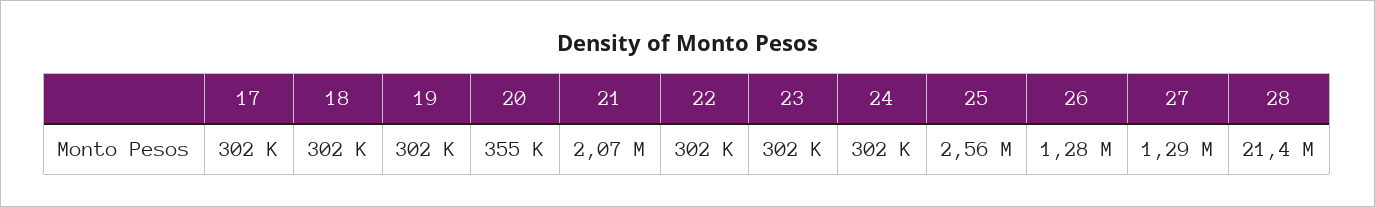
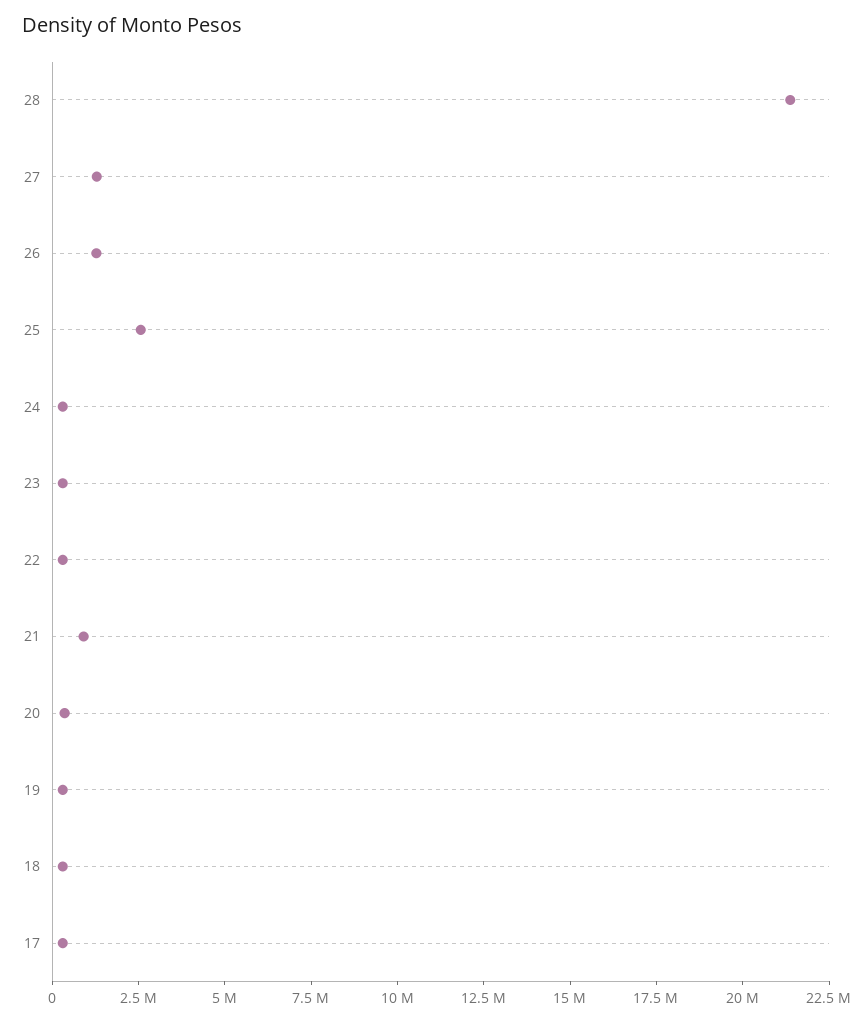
21: 2070000 -> 1000000

